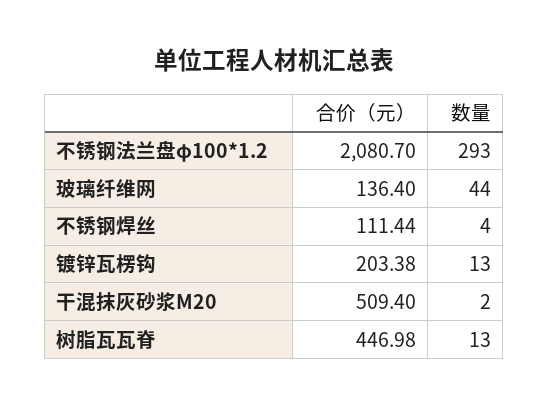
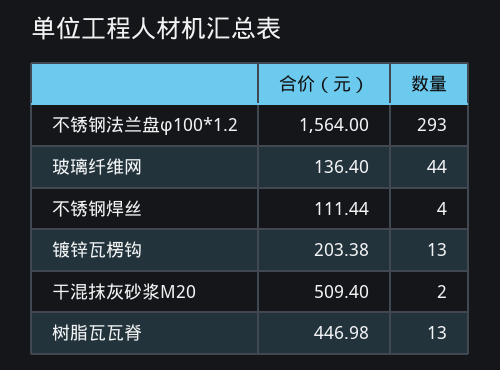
合价（元）, 不锈钢法兰盘φ100*1.2: 2080.7 -> 1564

